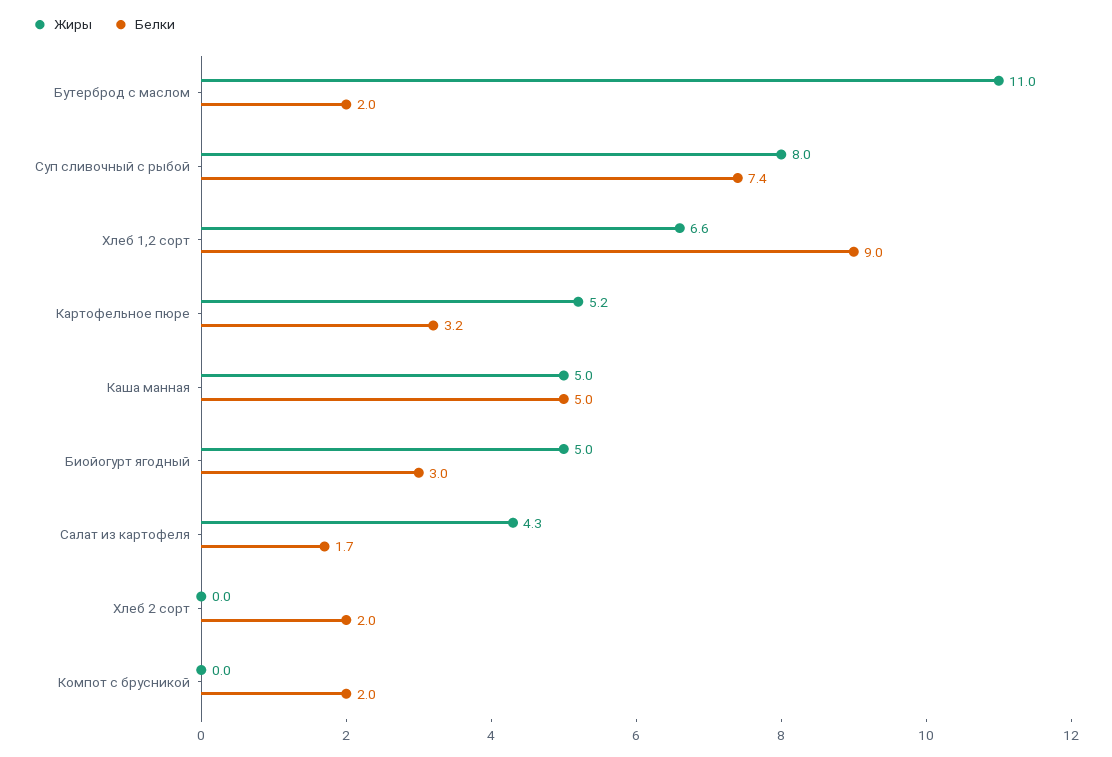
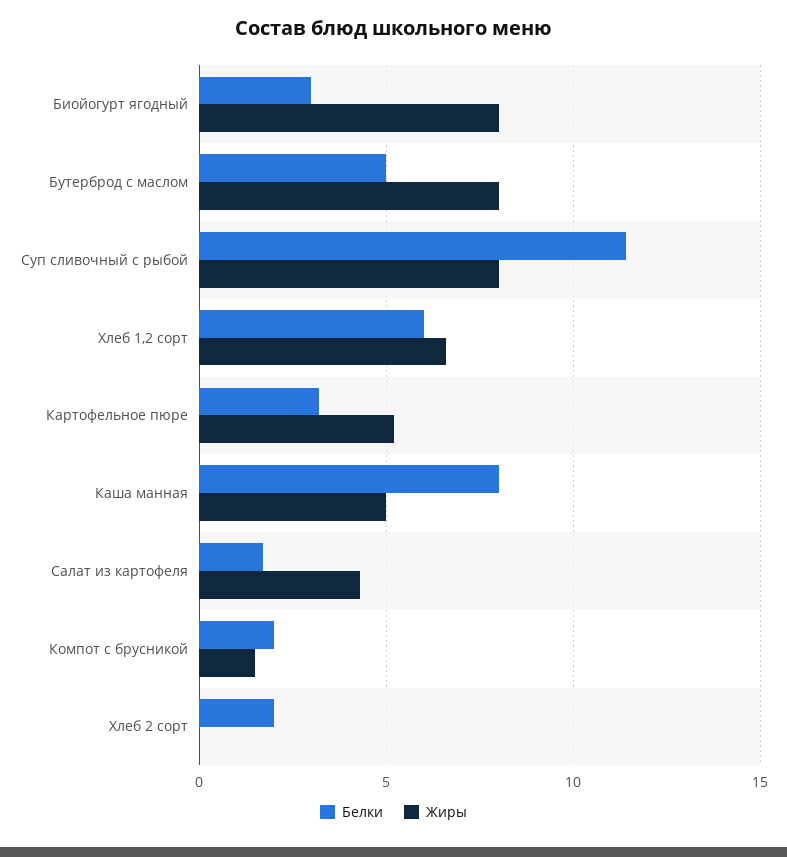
Жиры, Бутерброд с маслом: 11 -> 8
Белки, Бутерброд с маслом: 2 -> 5
Белки, Суп сливочный с рыбой: 7.4 -> 11.5
Белки, Хлеб 1,2 сорт: 9 -> 6
Белки, Каша манная: 5 -> 8
Жиры, Биойогурт ягодный: 5 -> 8
Жиры, Компот с брусникой: 0 -> 1.5

